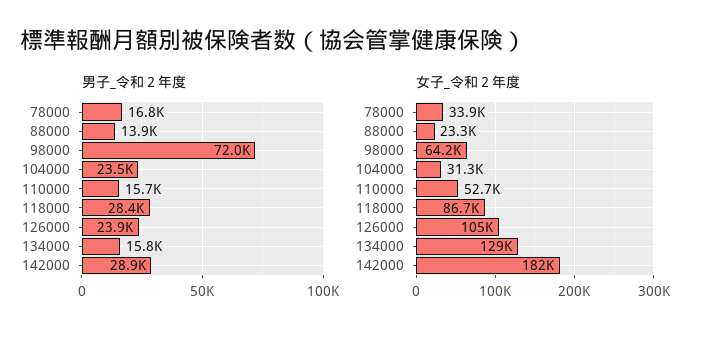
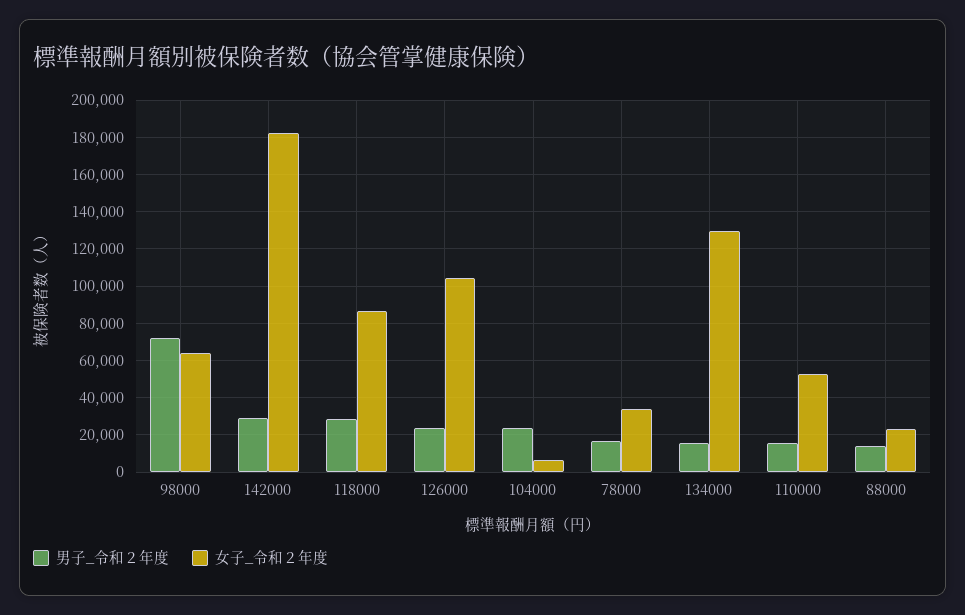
女子_令和２年度, 104000: 31300 -> 5000

